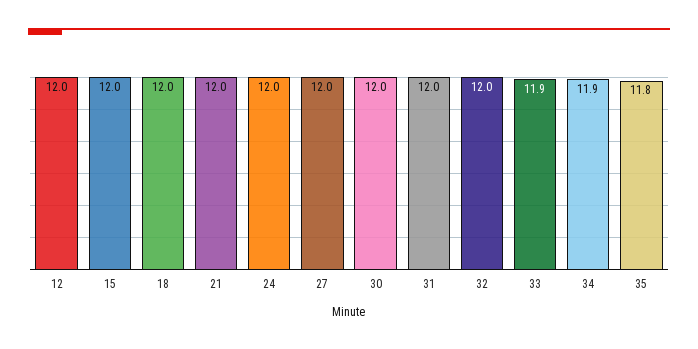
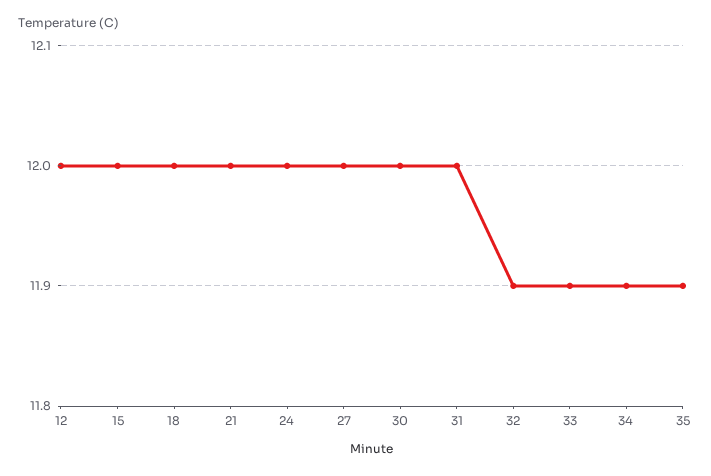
32: 12 -> 11.9
35: 11.8 -> 11.9

